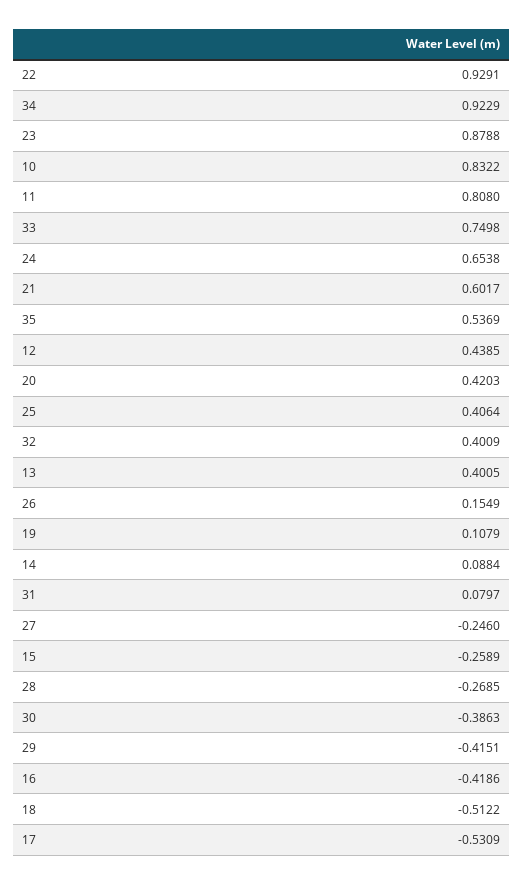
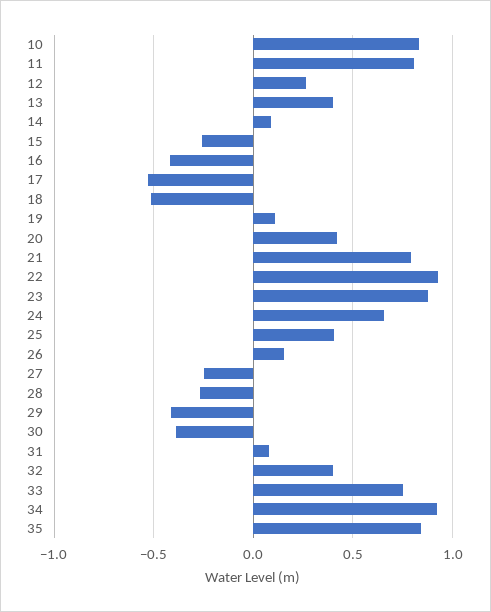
21: 0.6017 -> 0.8
35: 0.5369 -> 0.85
12: 0.4385 -> 0.25

